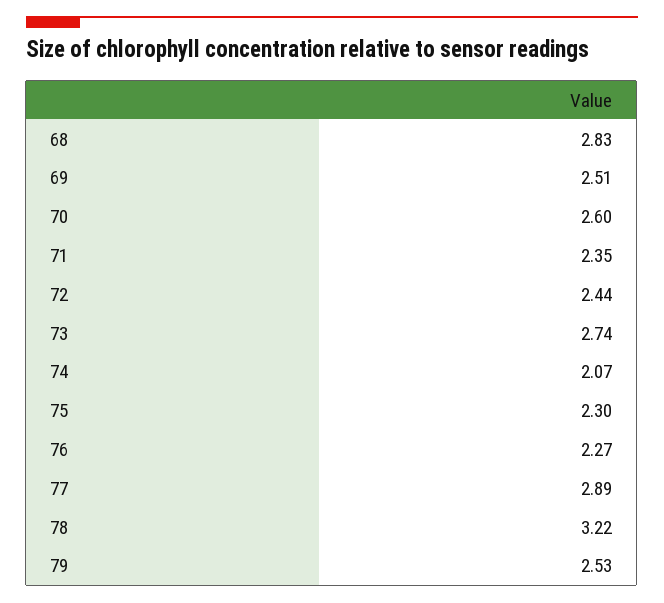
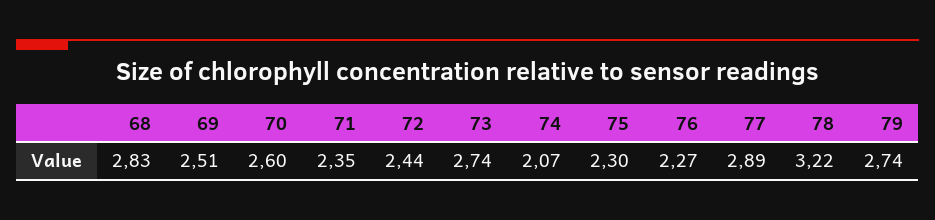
79: 2.53 -> 2.74

